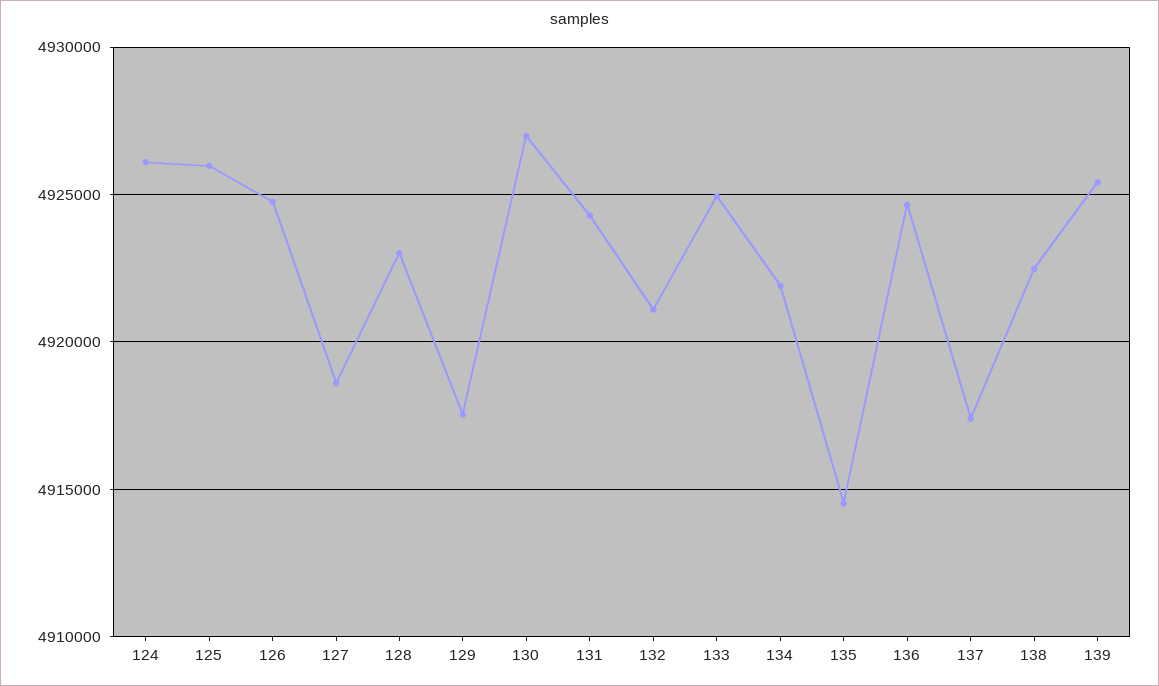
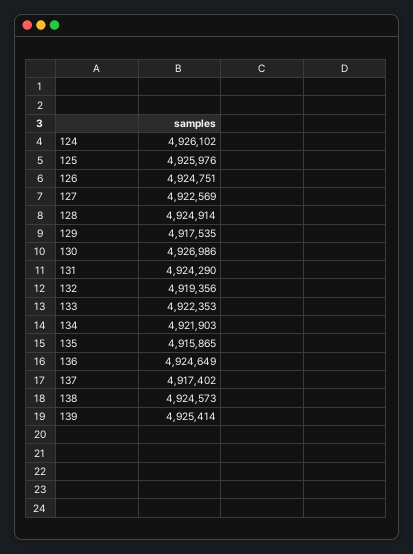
127: 4918500 -> 4922569
128: 4923000 -> 4924914
132: 4921000 -> 4919356
133: 4925000 -> 4922353
135: 4914500 -> 4915865
138: 4922500 -> 4924573

